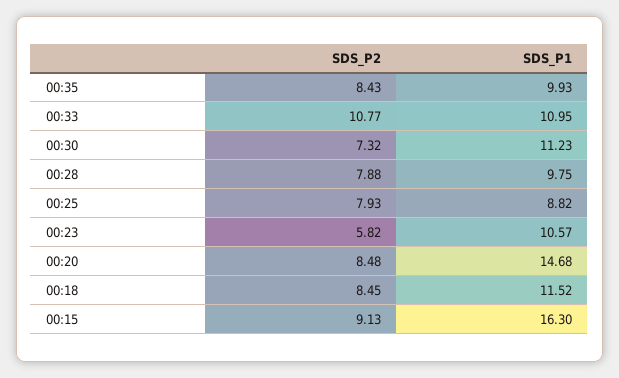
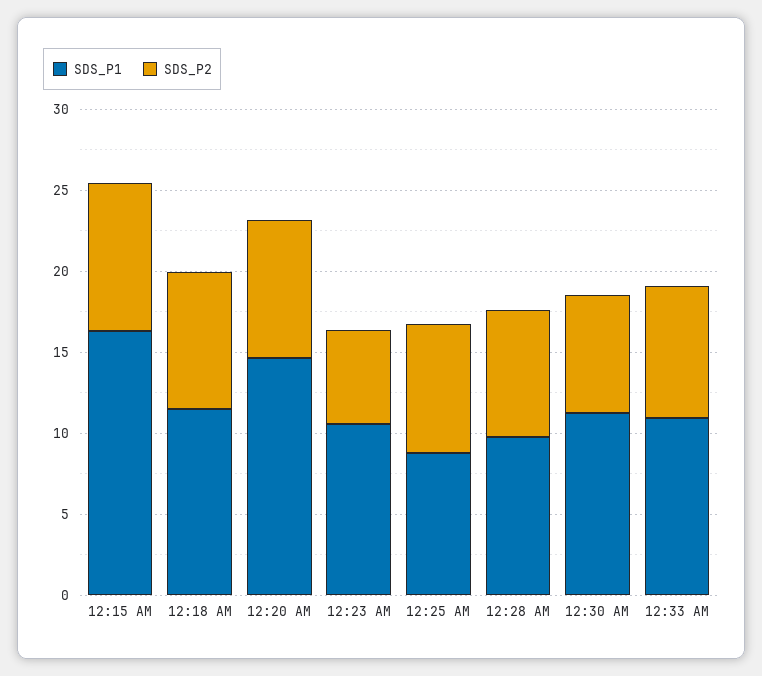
SDS_P2, 00:35: 8.43 -> none
SDS_P1, 00:35: 9.93 -> none
SDS_P2, 00:33: 10.77 -> 8

